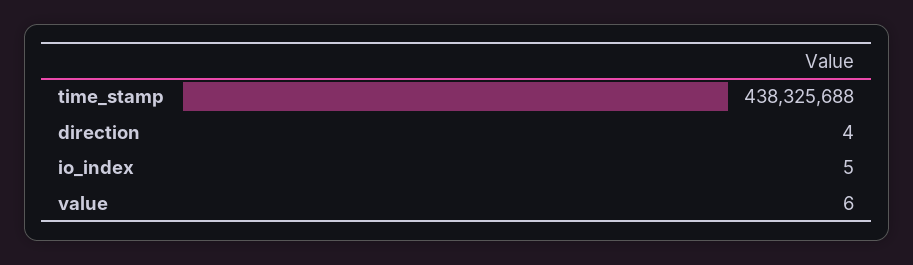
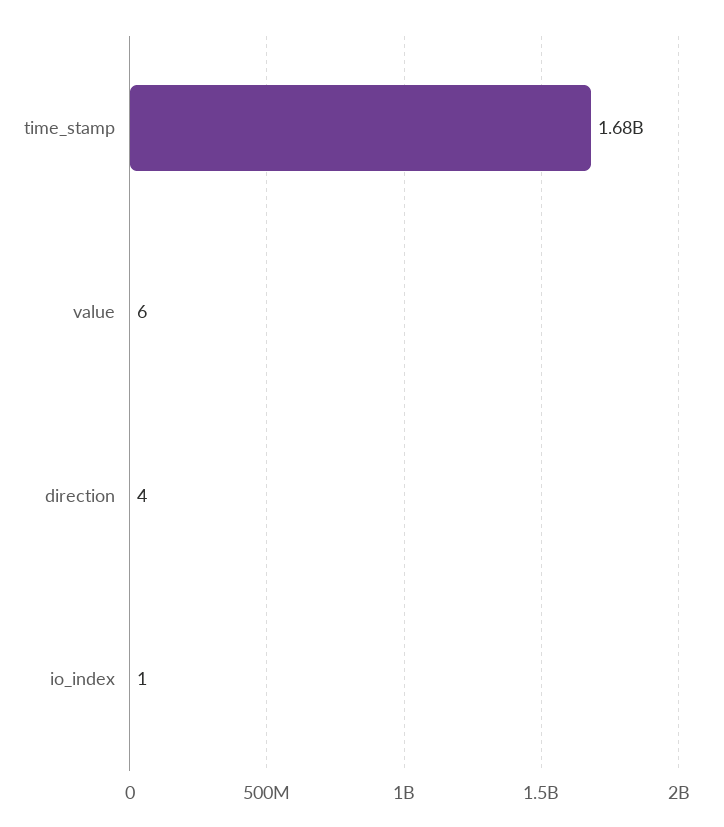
time_stamp: 438325688 -> 1680000000
io_index: 5 -> 1

